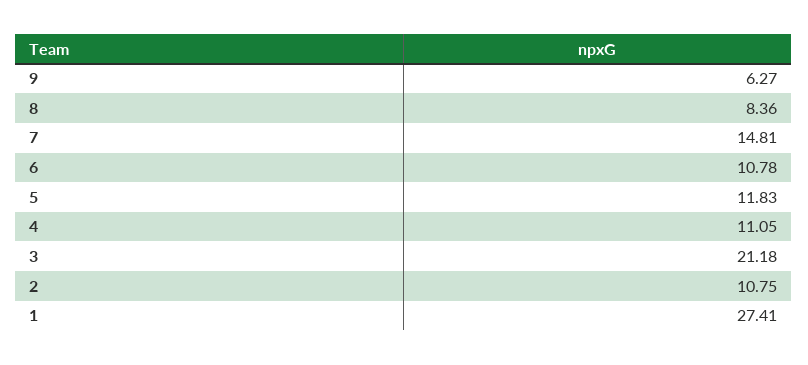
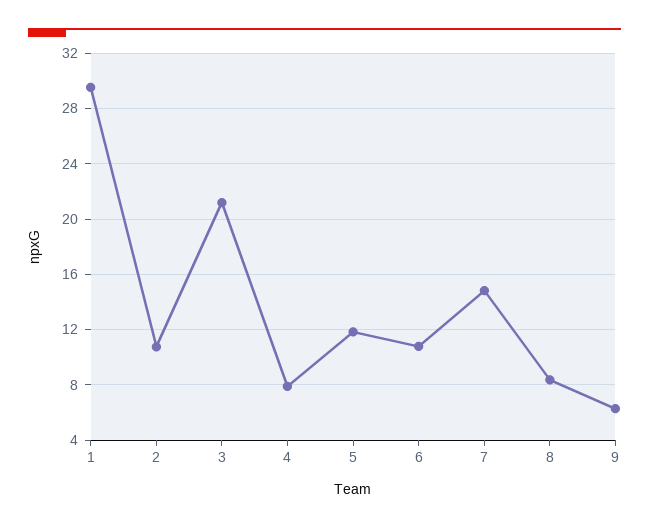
4: 11.05 -> 8
1: 27.41 -> 29.5

